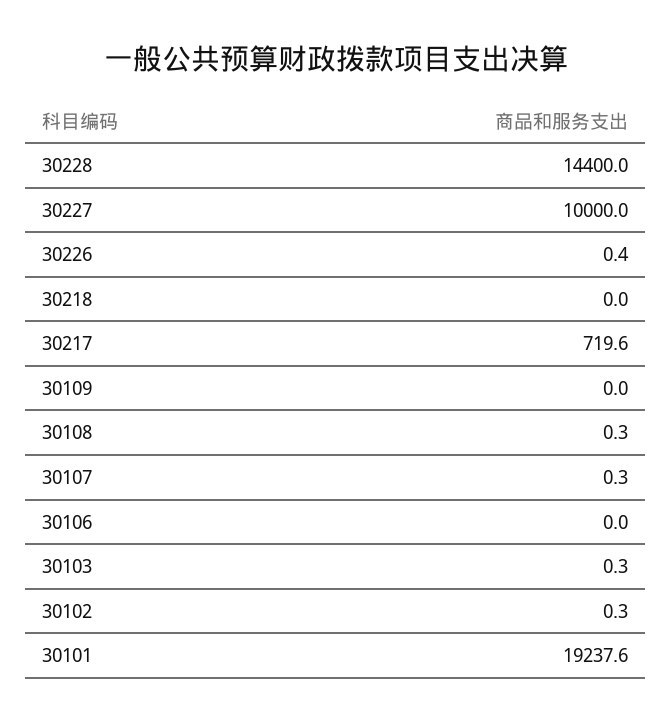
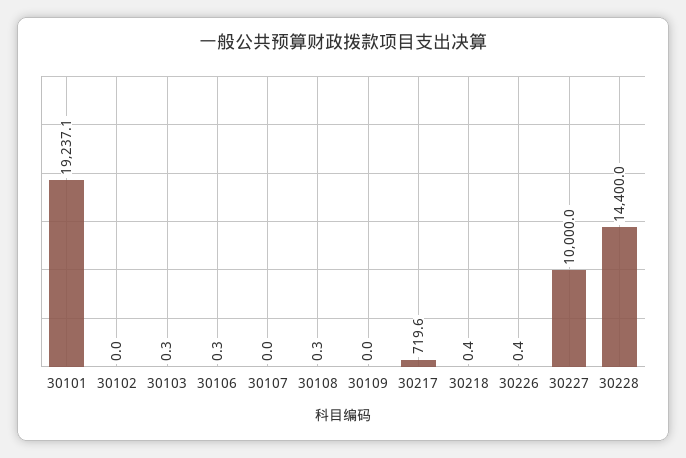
30218: 0 -> 0.4
30107: 0.3 -> 0
30106: 0 -> 0.3
30102: 0.3 -> 0
30101: 19237.6 -> 19237.1

